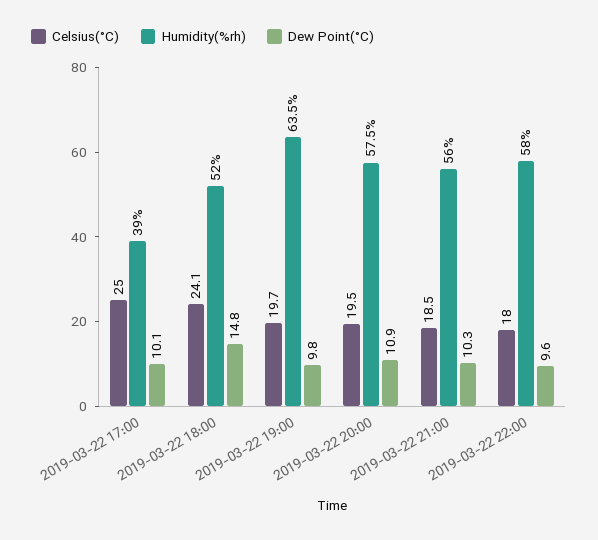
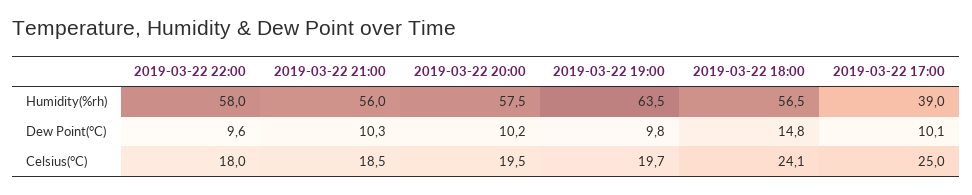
Humidity(%rh), 2019-03-22 18:00: 52 -> 56.5
Dew Point(°C), 2019-03-22 20:00: 10.9 -> 10.2

